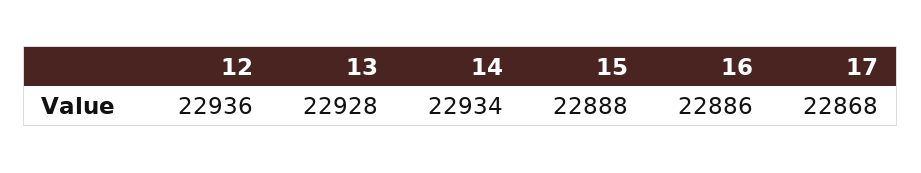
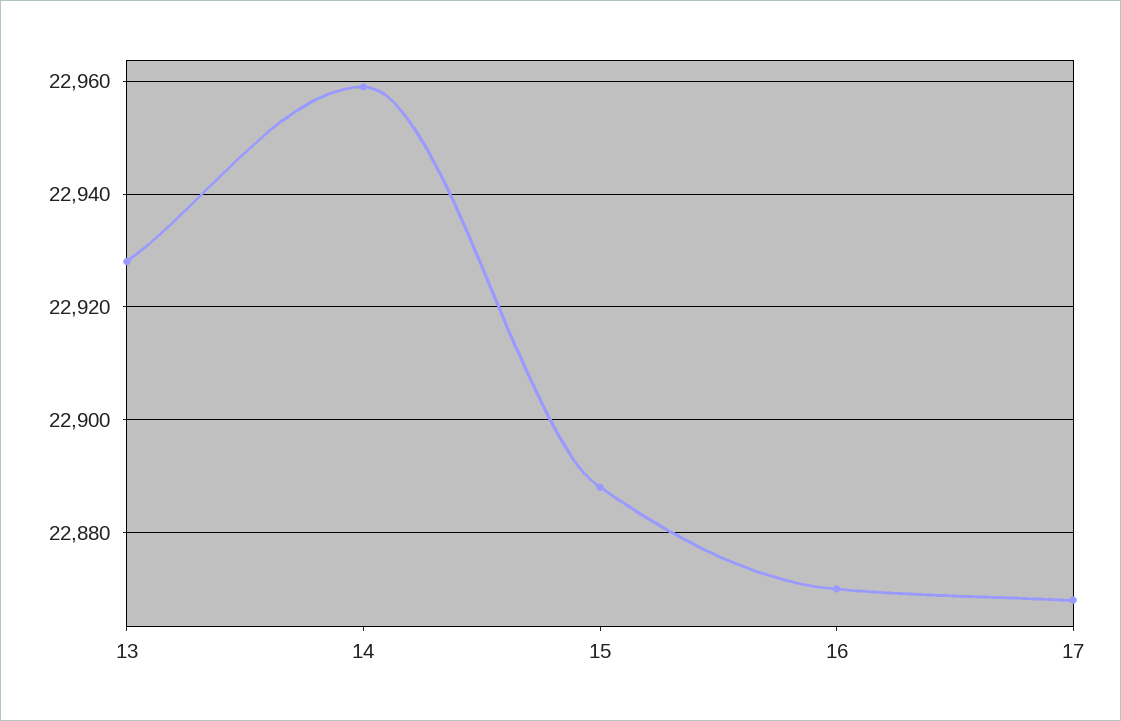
12: 22936 -> none
14: 22934 -> 22960
16: 22886 -> 22870

